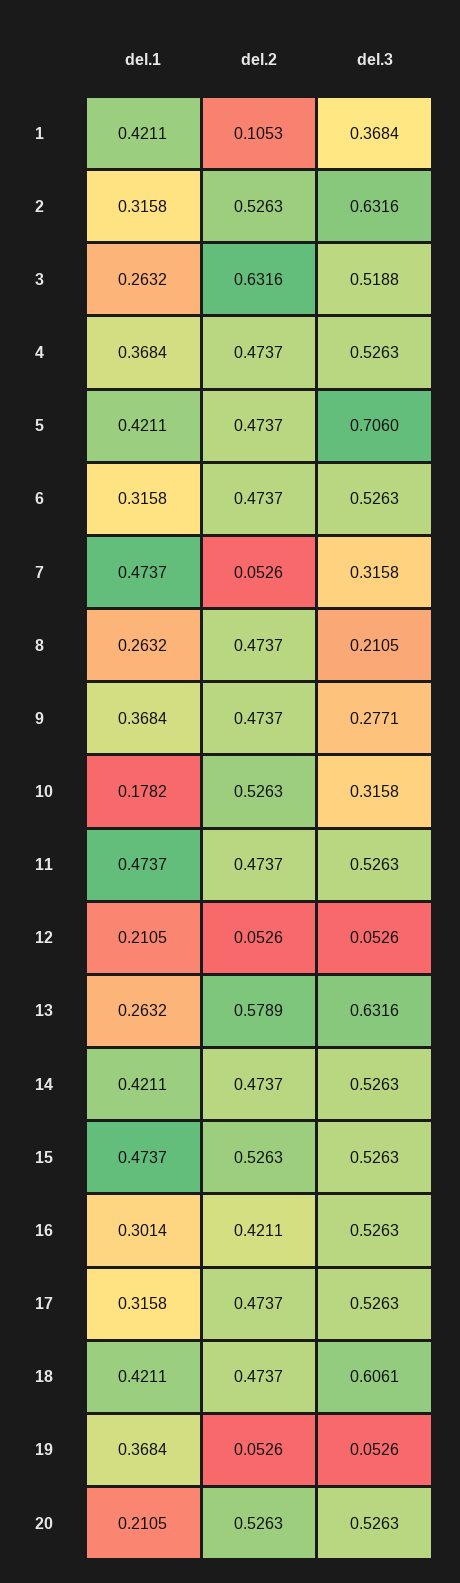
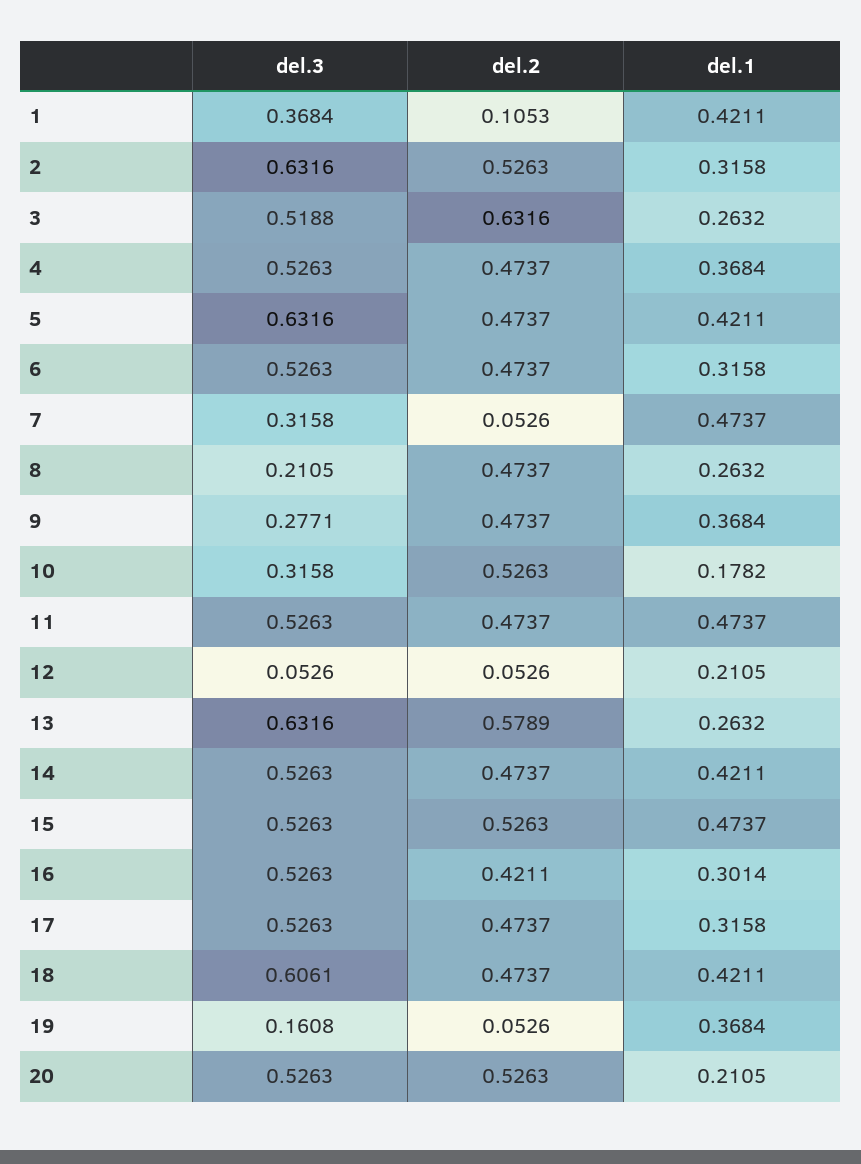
del.3, 5: 0.706 -> 0.6316
del.3, 19: 0.0526 -> 0.1608

